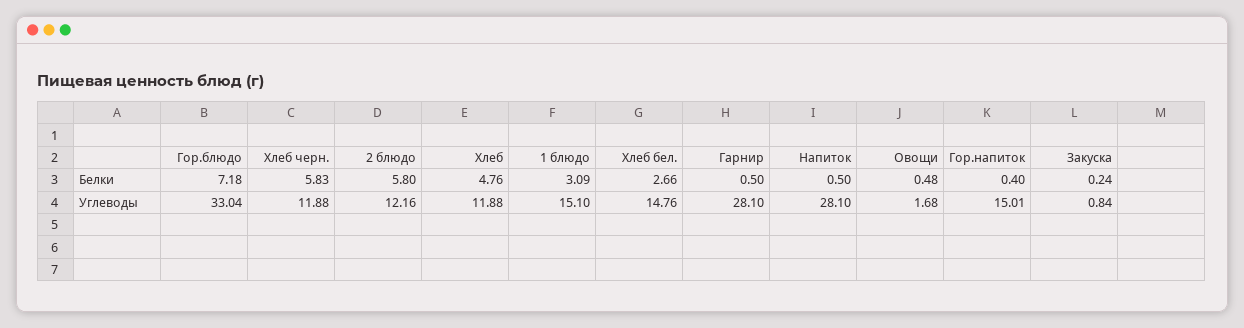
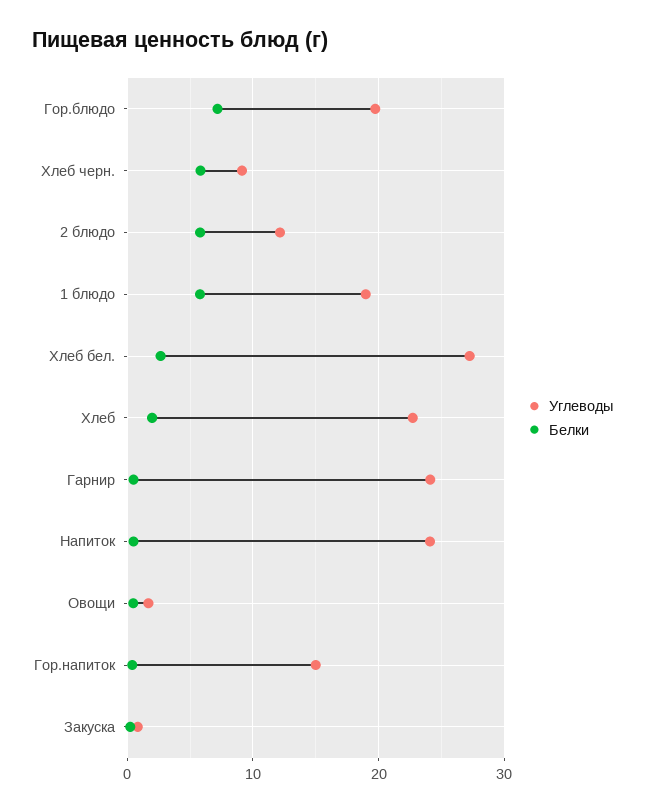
Белки, Хлеб: 4.76 -> 2
Белки, 1 блюдо: 3.09 -> 6
Углеводы, Гор.блюдо: 33.04 -> 20
Углеводы, Хлеб черн.: 11.88 -> 9
Углеводы, Хлеб: 11.88 -> 23
Углеводы, 1 блюдо: 15.1 -> 19
Углеводы, Хлеб бел.: 14.76 -> 27
Углеводы, Гарнир: 28.1 -> 24
Углеводы, Напиток: 28.1 -> 24

